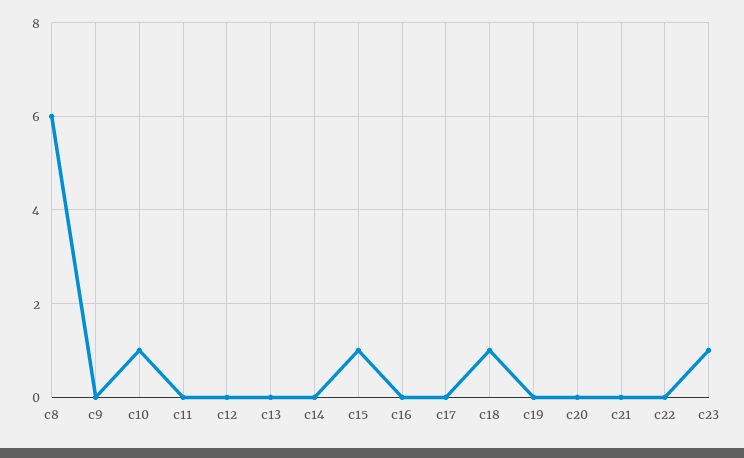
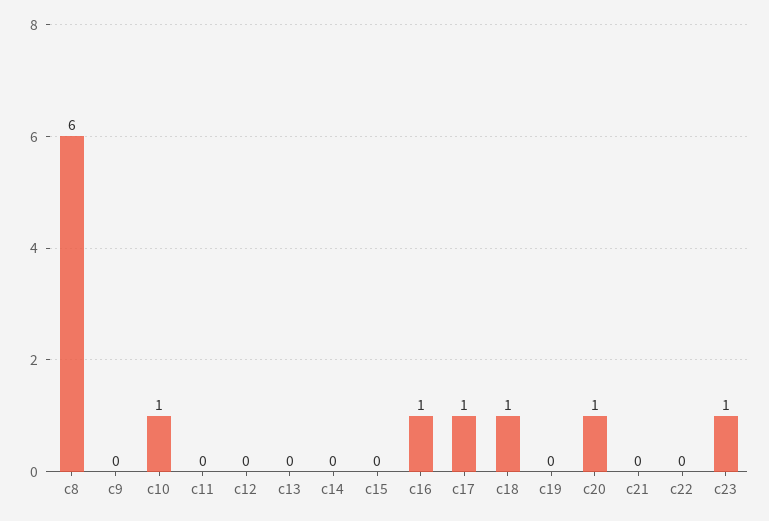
c15: 1 -> 0
c16: 0 -> 1
c17: 0 -> 1
c20: 0 -> 1

